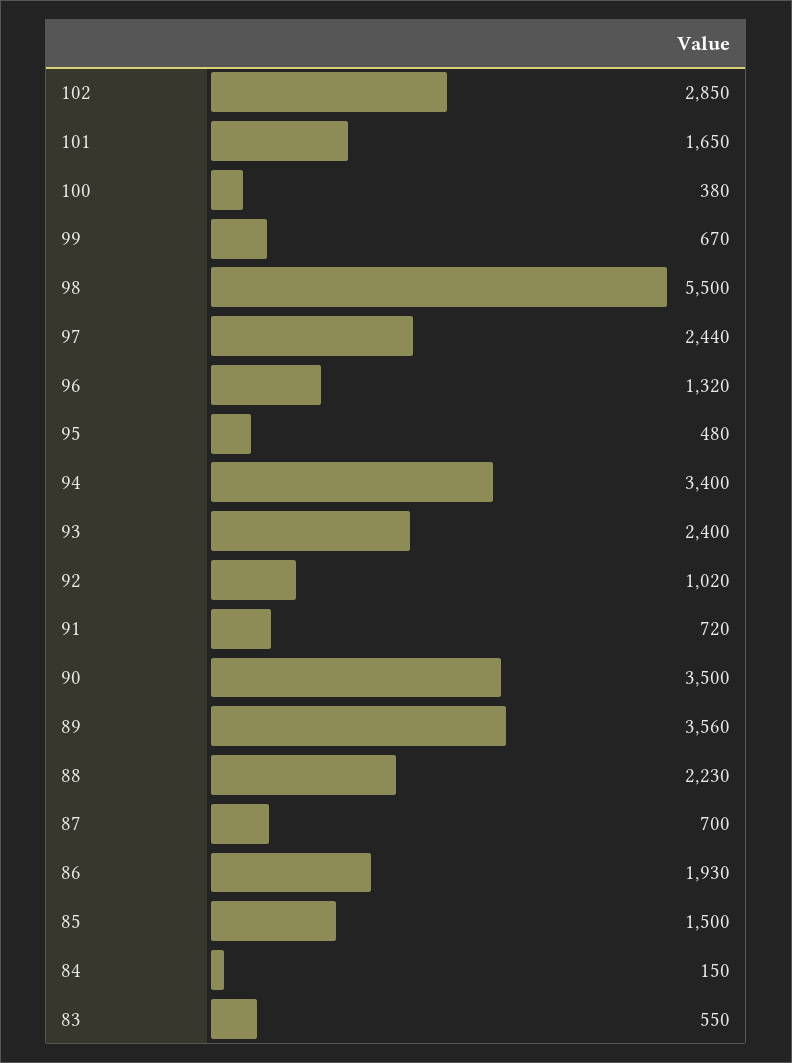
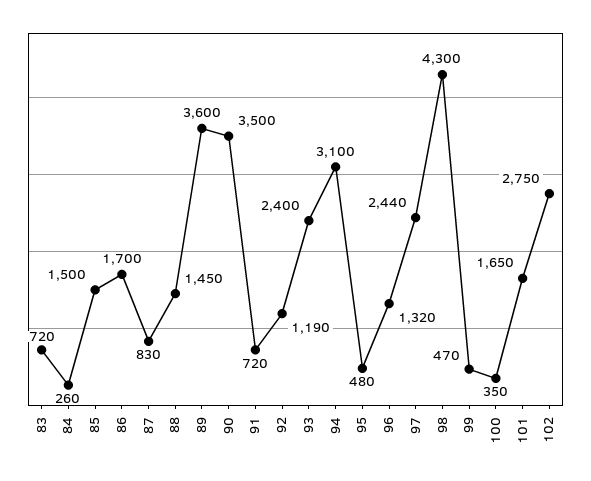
102: 2850 -> 2750
100: 380 -> 350
99: 670 -> 470
98: 5500 -> 4300
94: 3400 -> 3100
92: 1020 -> 1190
89: 3560 -> 3600
88: 2230 -> 1450
87: 700 -> 830
86: 1930 -> 1700
84: 150 -> 260
83: 550 -> 720

